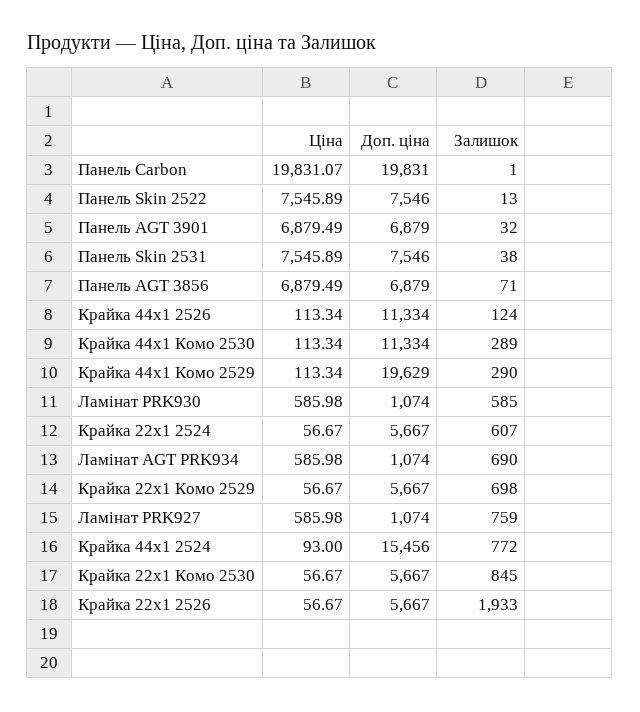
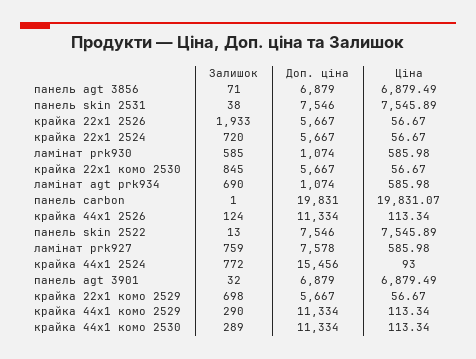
Доп. ціна, Крайка 44x1 Комо 2529: 19629 -> 11334
Залишок, Крайка 22x1 2524: 607 -> 720
Доп. ціна, Ламінат PRK927: 1074 -> 7578

